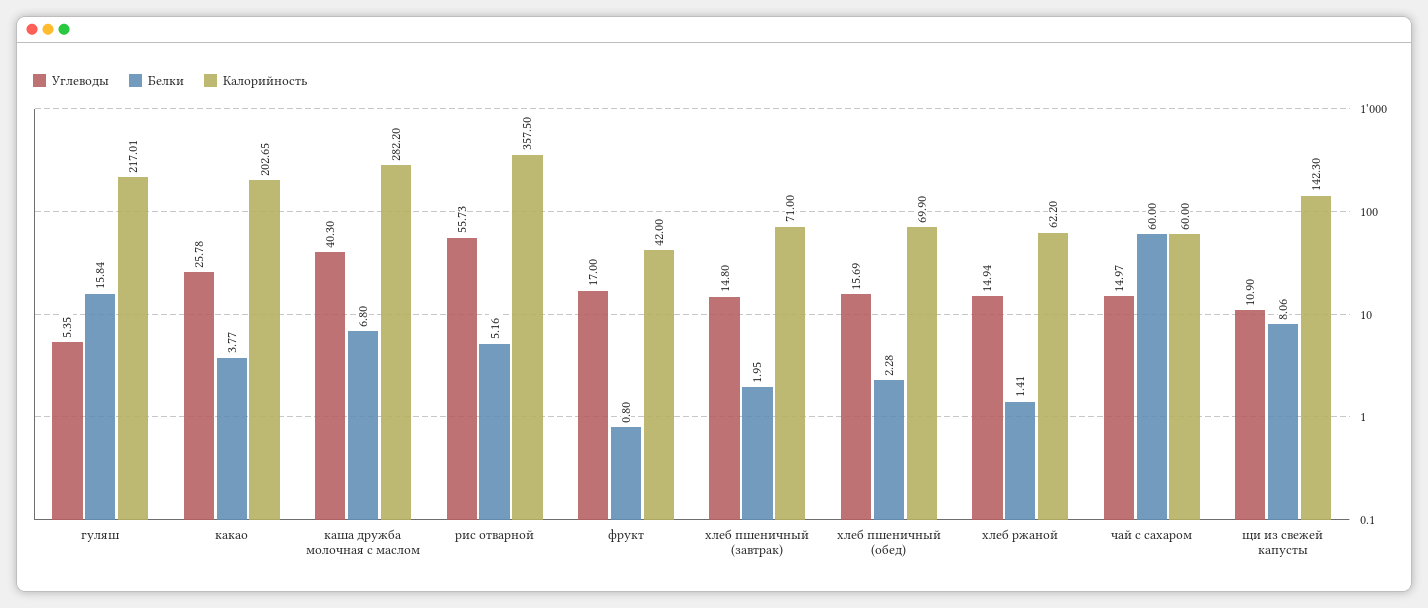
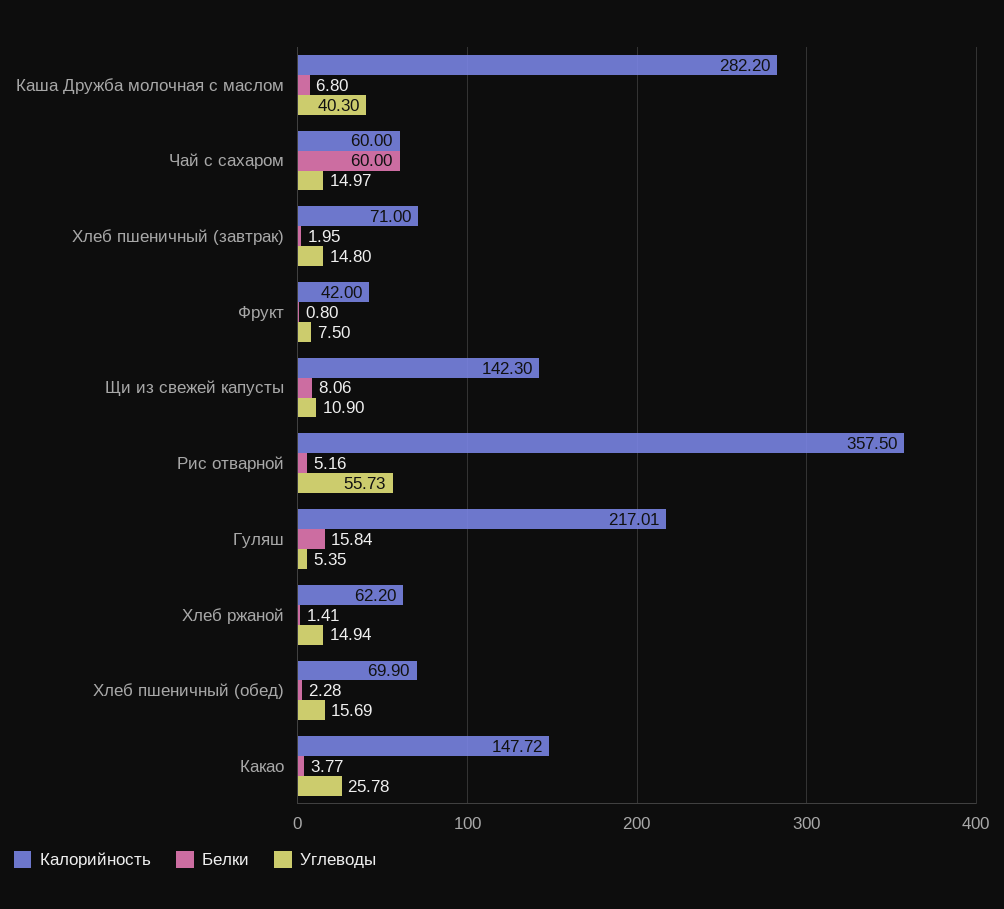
Калорийность, какао: 202.65 -> 147.72
Углеводы, фрукт: 17 -> 7.5

